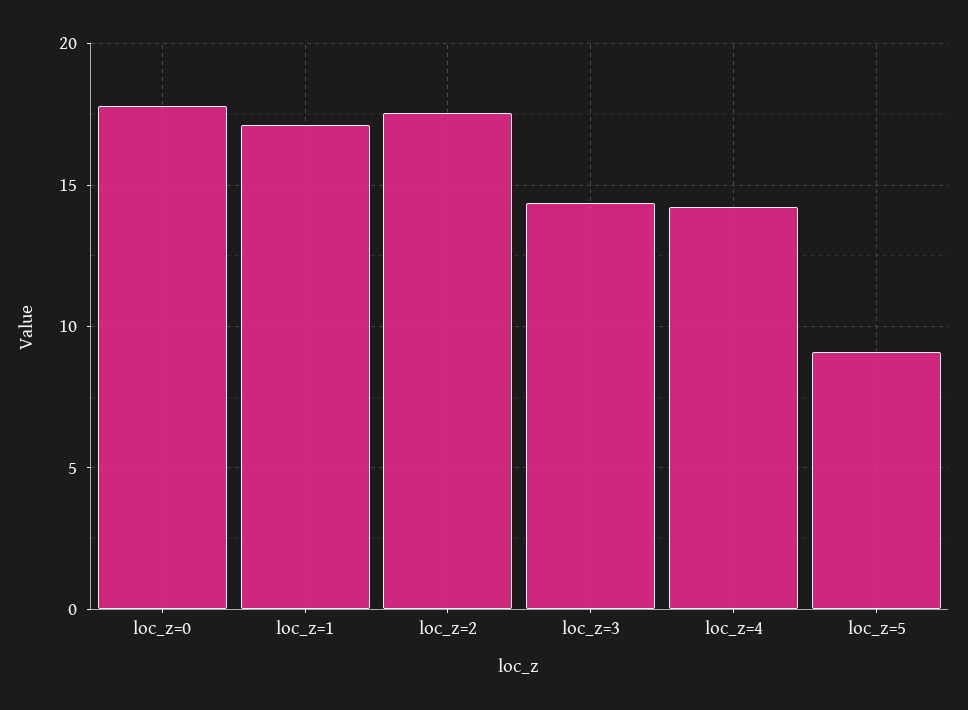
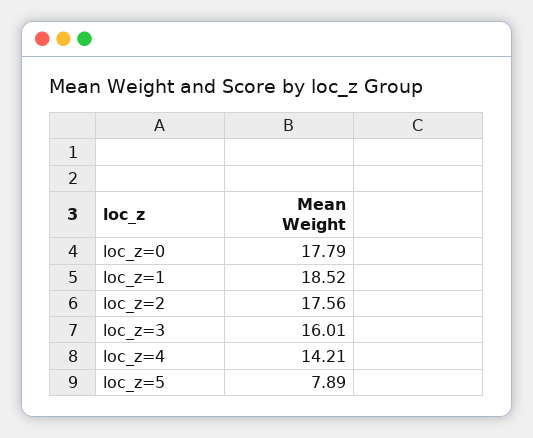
loc_z=1: 17 -> 18.52
loc_z=3: 14.5 -> 16.01
loc_z=5: 9 -> 7.89

